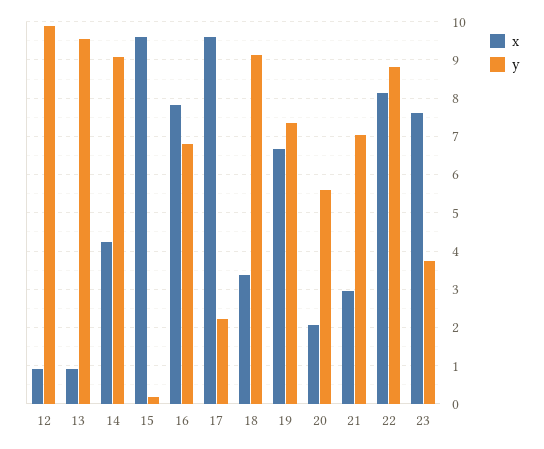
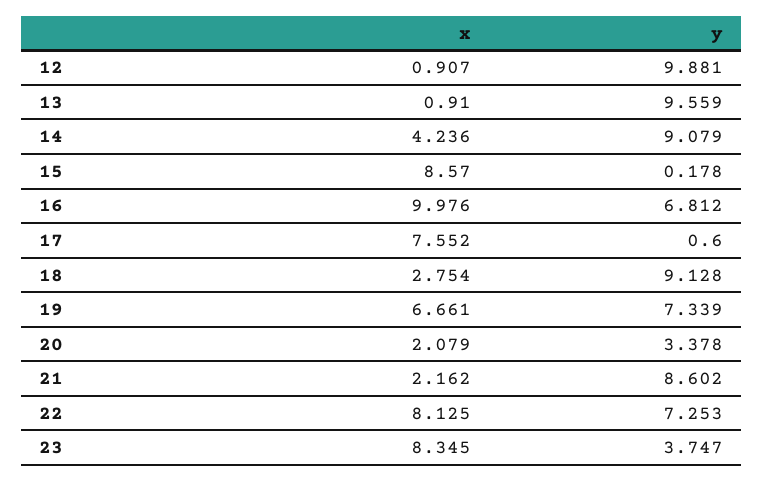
x, 15: 9.6 -> 8.57
x, 16: 7.8 -> 9.976
x, 17: 9.6 -> 7.552
y, 17: 2.2 -> 0.6
x, 18: 3.4 -> 2.754
y, 20: 5.6 -> 3.378
x, 21: 3 -> 2.162
y, 21: 7 -> 8.602
y, 22: 8.8 -> 7.253
x, 23: 7.6 -> 8.345

